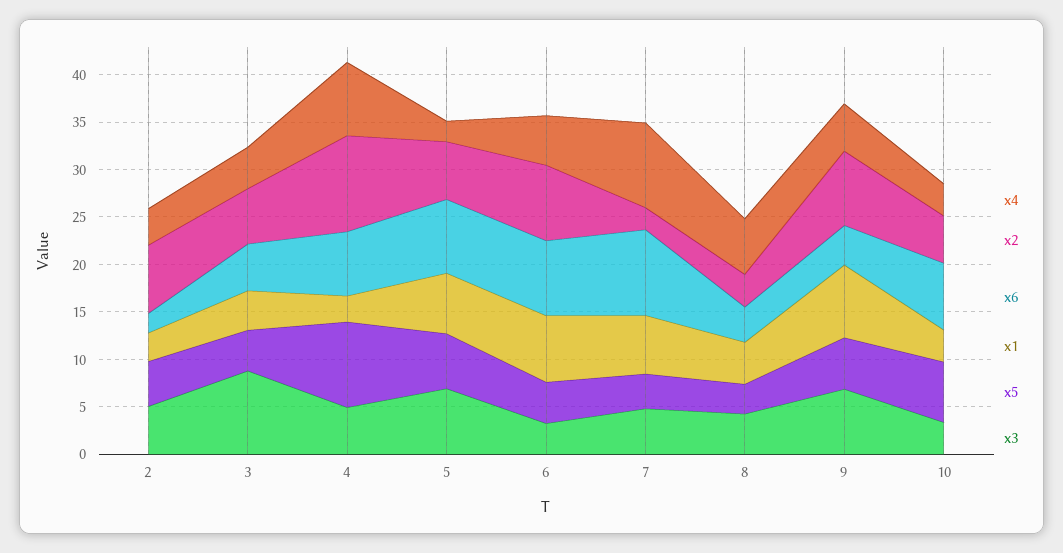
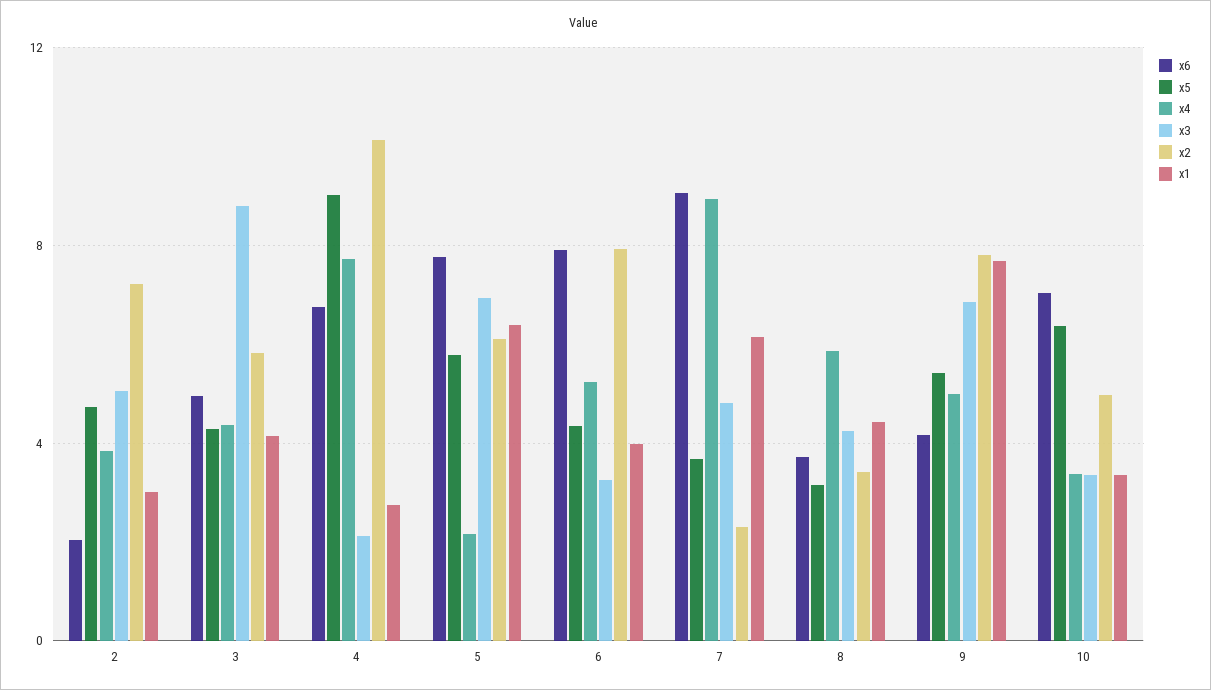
x3, 4: 5 -> 2
x1, 6: 7 -> 4

